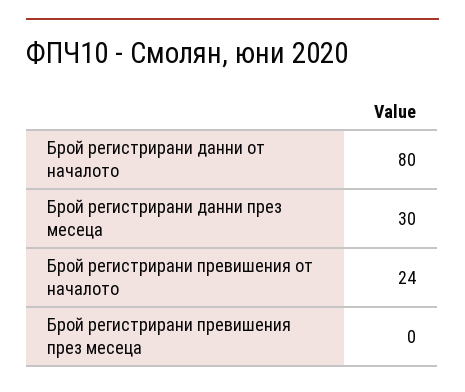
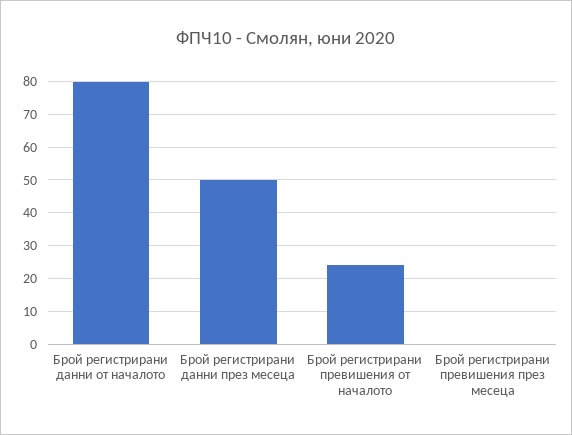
Брой регистрирани данни през месеца: 30 -> 50

